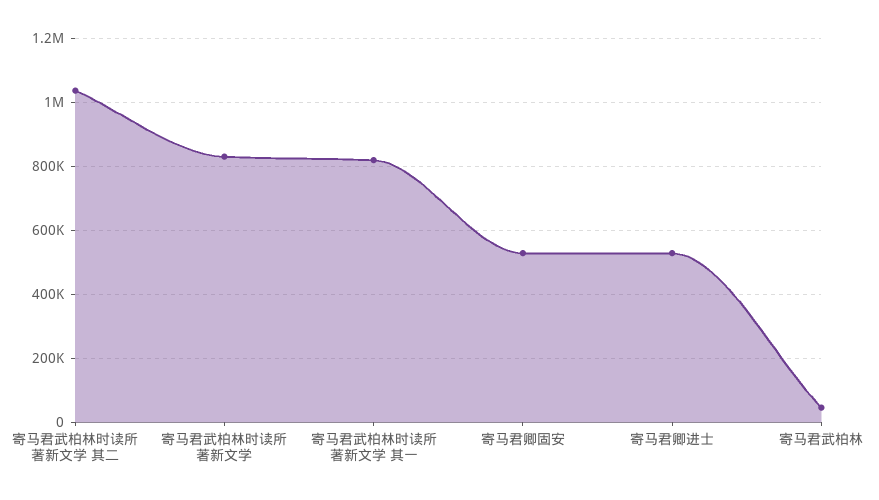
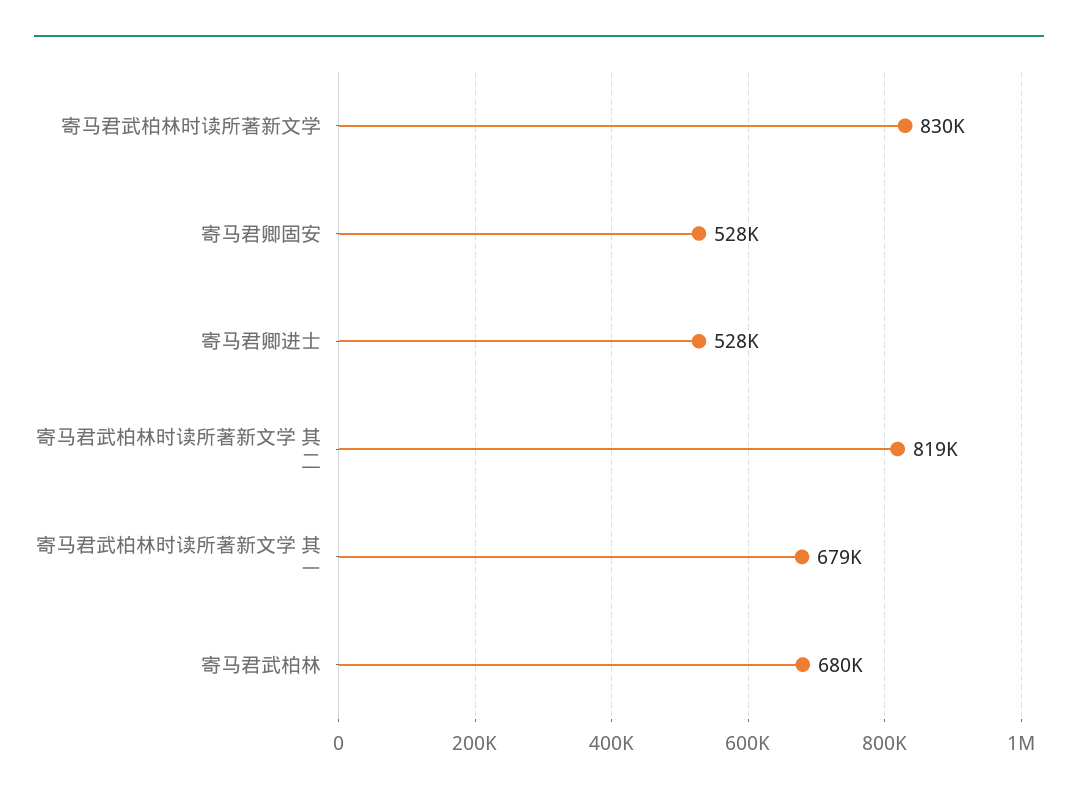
寄马君武柏林时读所著新文学 其二: 1040000 -> 819000
寄马君武柏林时读所著新文学 其一: 820000 -> 679000
寄马君武柏林: 40000 -> 680000

